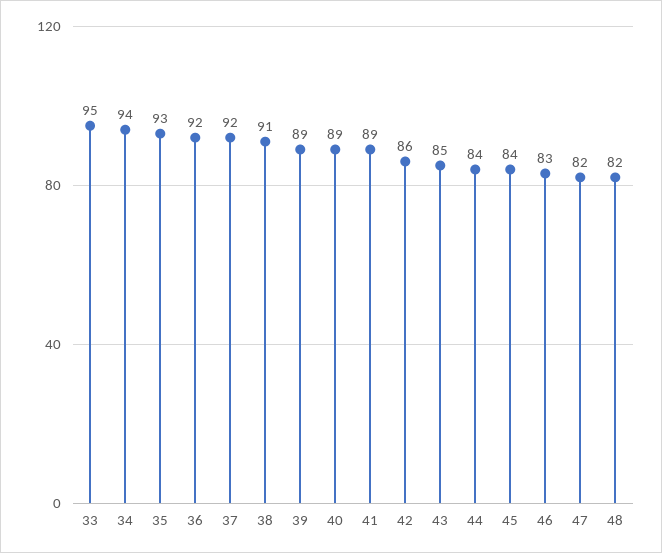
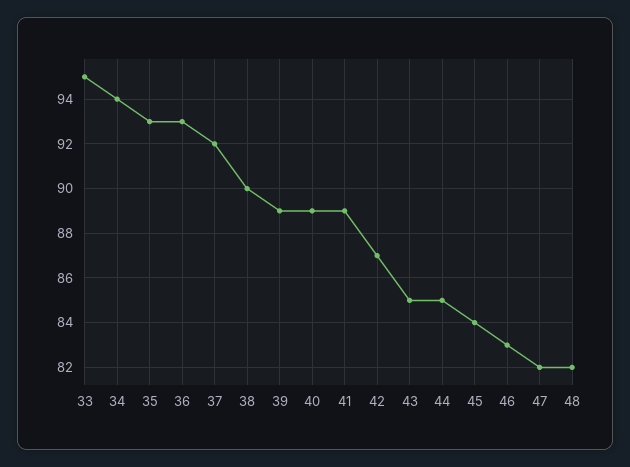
36: 92 -> 93
38: 91 -> 90
42: 86 -> 87
44: 84 -> 85

